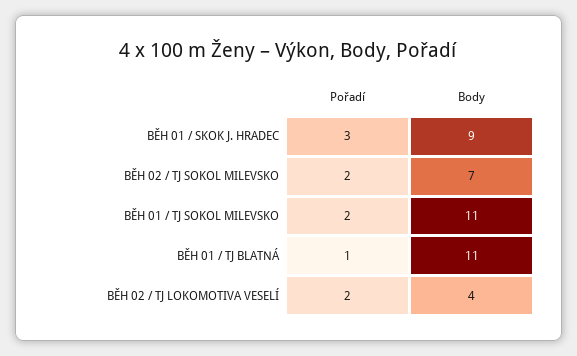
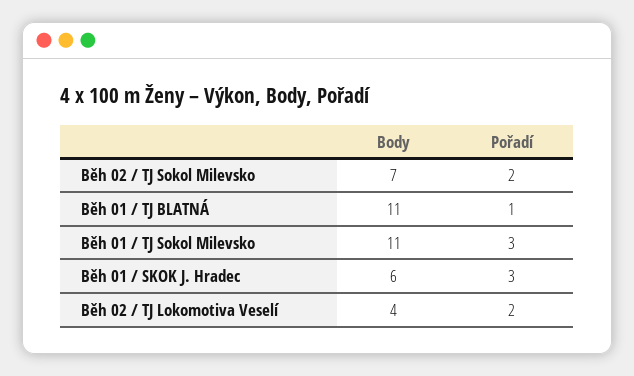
Body, BĚH 01 / SKOK J. HRADEC: 9 -> 6
Pořadí, BĚH 01 / TJ SOKOL MILEVSKO: 2 -> 3

